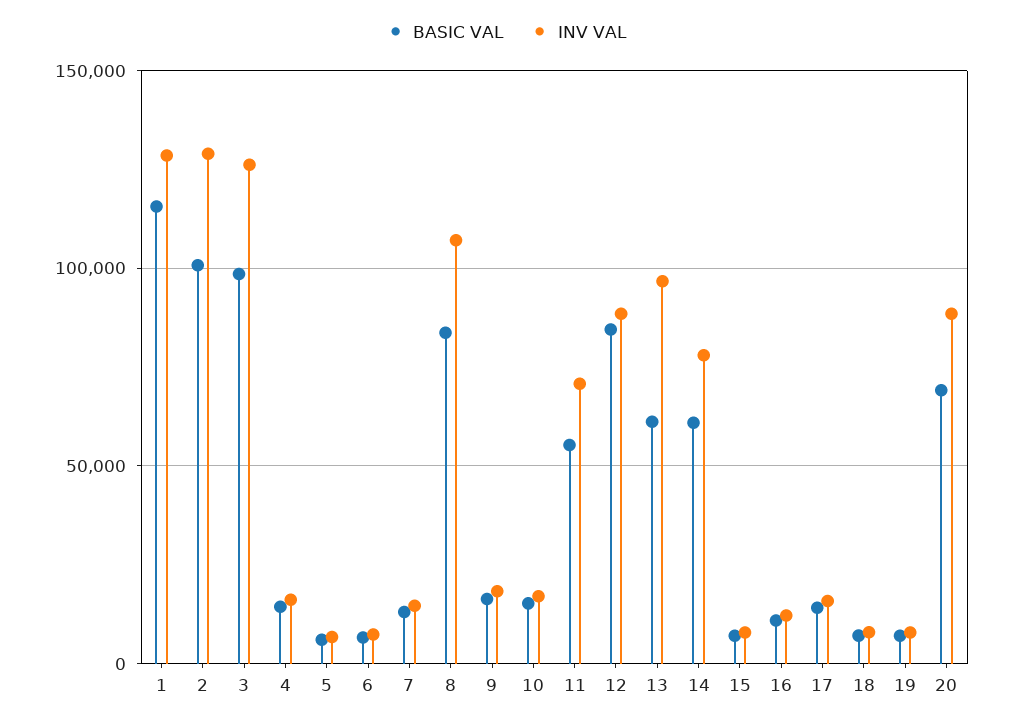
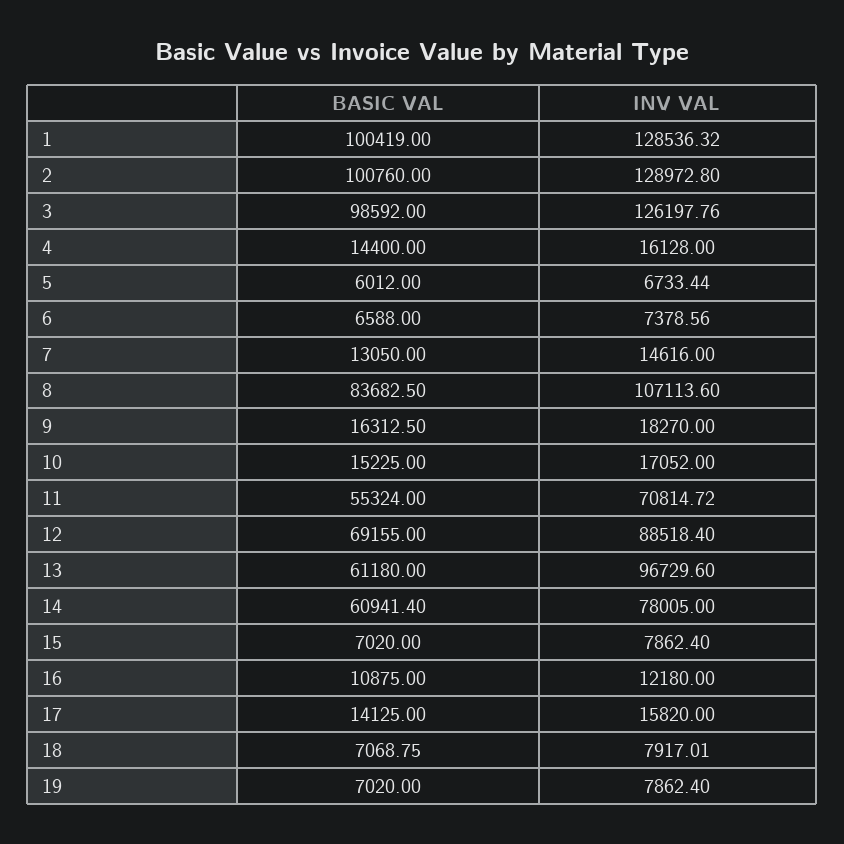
BASIC VAL, 1: 115000 -> 100419
BASIC VAL, 12: 85000 -> 69155
BASIC VAL, 20: 70000 -> none
INV VAL, 20: 90000 -> none

